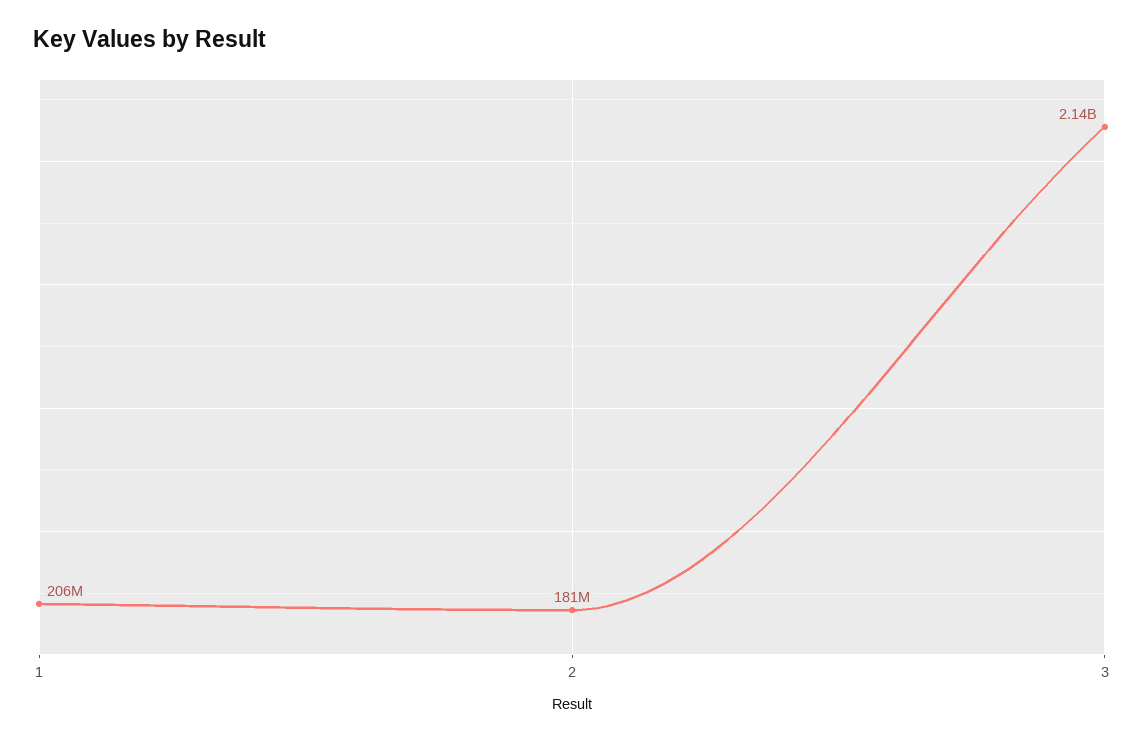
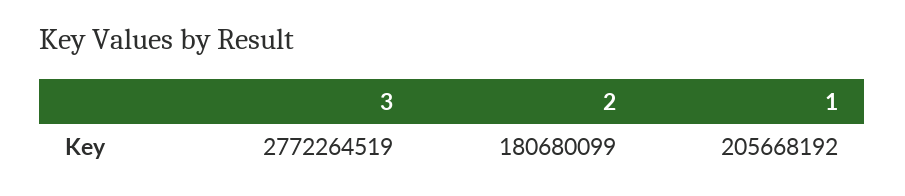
3: 2140000000 -> 2772264519

